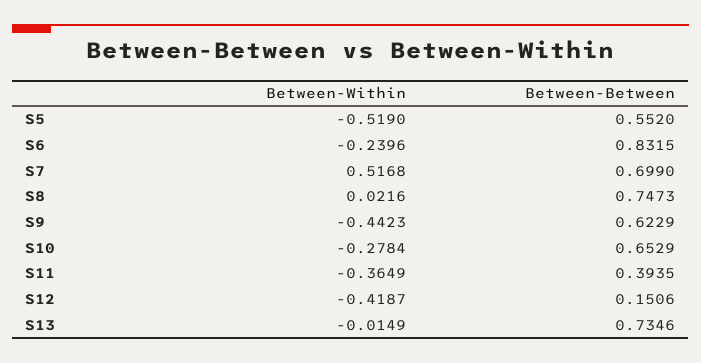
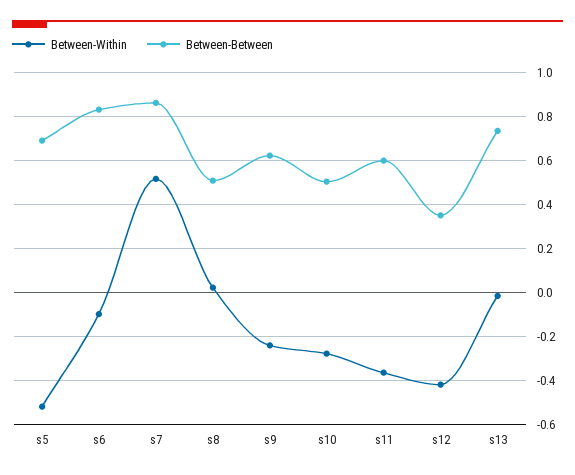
Between-Between, S5: 0.552 -> 0.7
Between-Within, S6: -0.2396 -> -0.1
Between-Between, S7: 0.699 -> 0.85
Between-Between, S8: 0.7473 -> 0.5
Between-Within, S9: -0.4423 -> -0.25
Between-Between, S10: 0.6529 -> 0.5
Between-Between, S11: 0.3935 -> 0.6
Between-Between, S12: 0.1506 -> 0.35

